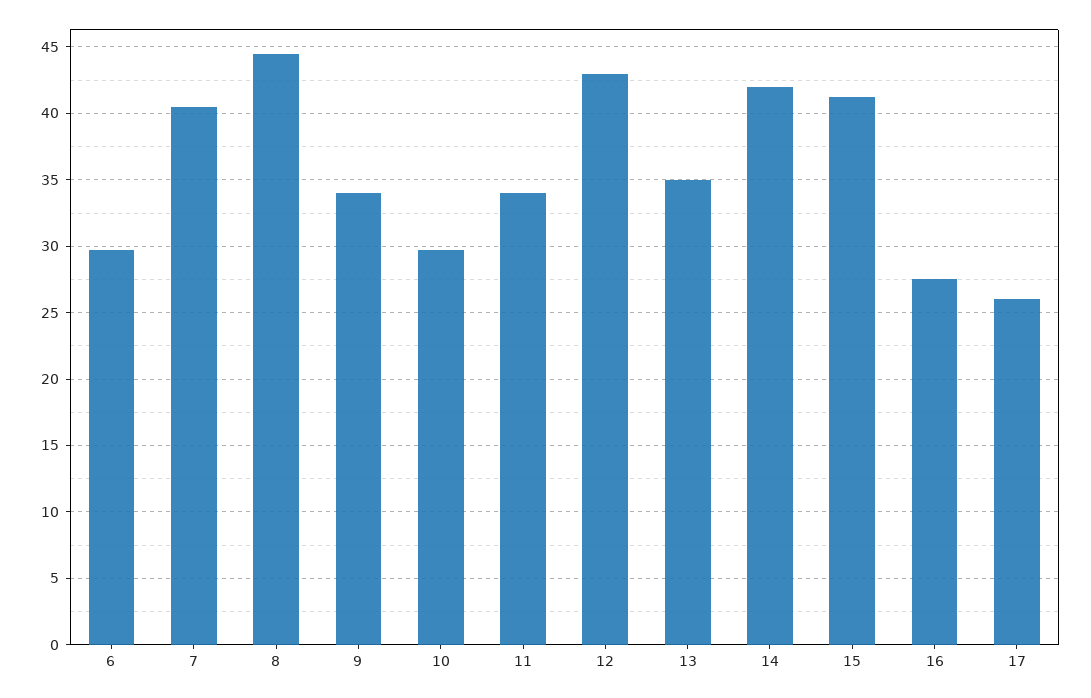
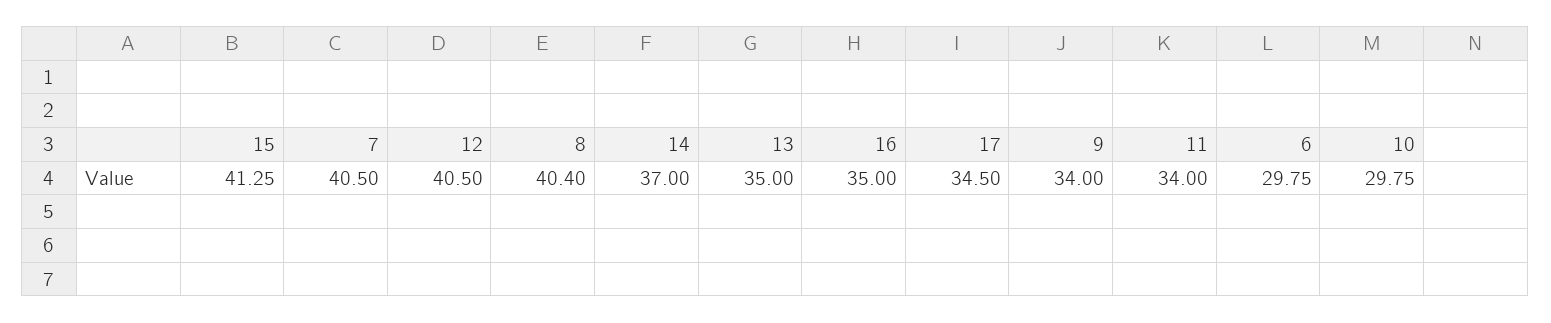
8: 44.5 -> 40.4
12: 43 -> 40.5
14: 42 -> 37
16: 27.5 -> 35
17: 26 -> 34.5

